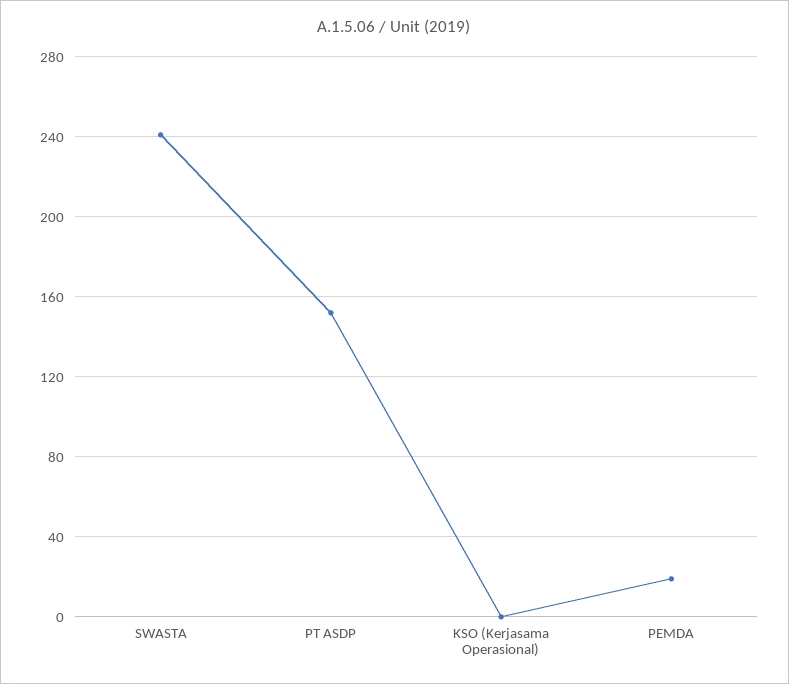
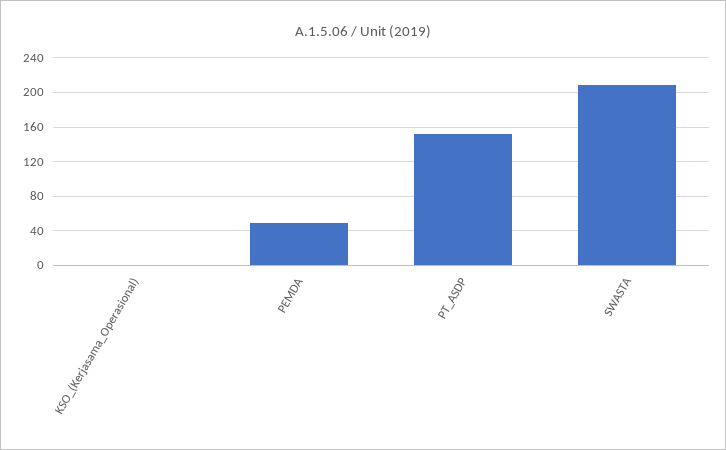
SWASTA: 240 -> 210
PEMDA: 20 -> 50

